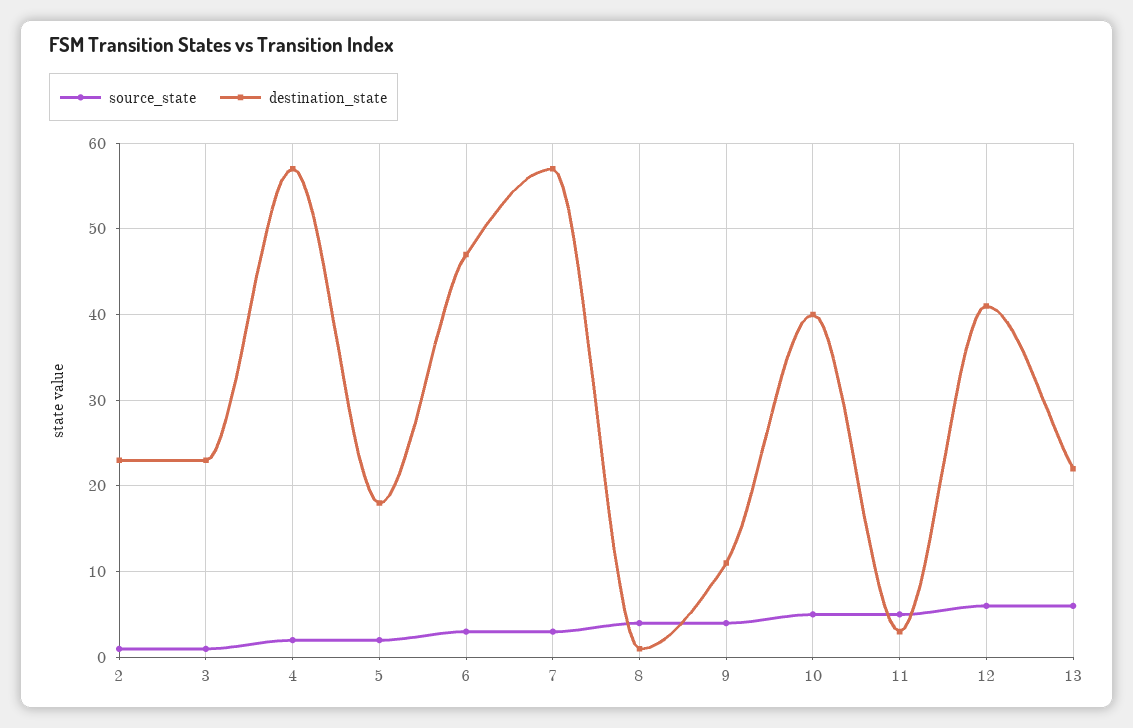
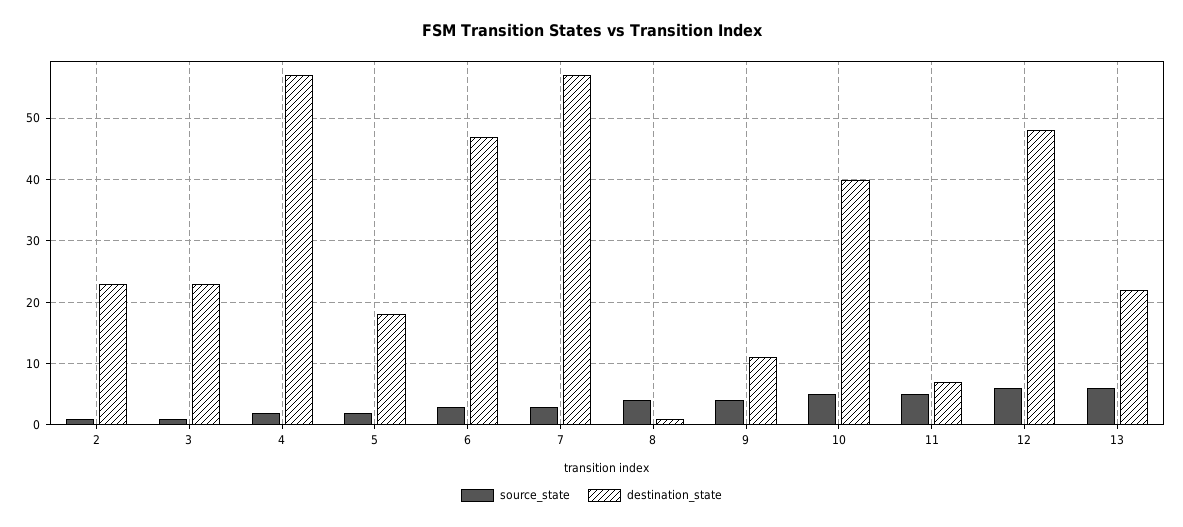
destination_state, 11: 3 -> 7
destination_state, 12: 41 -> 48

